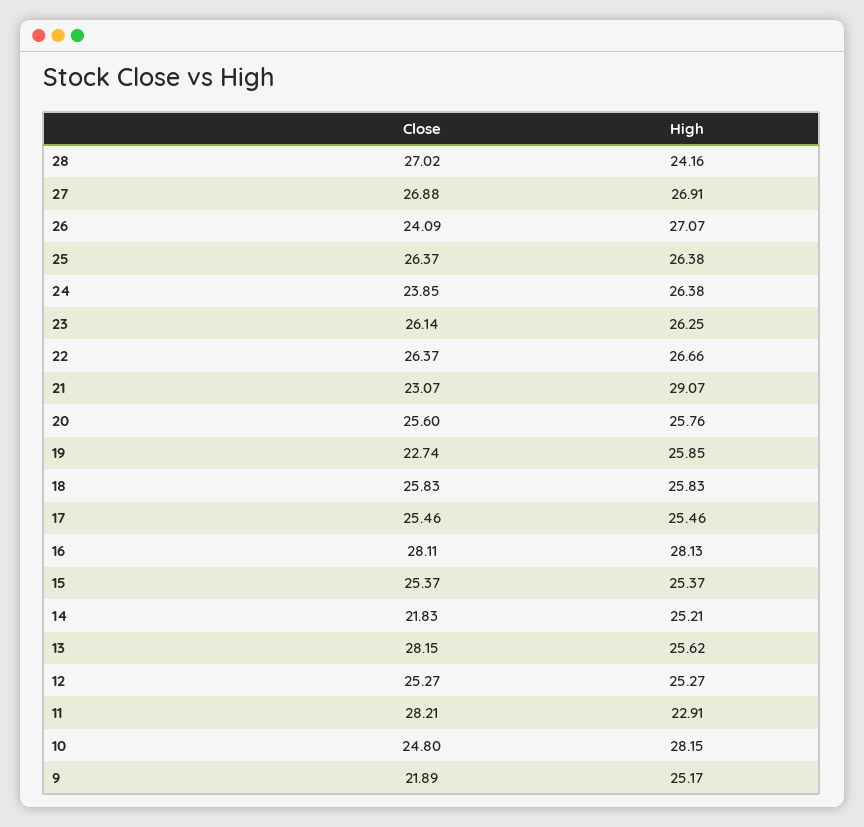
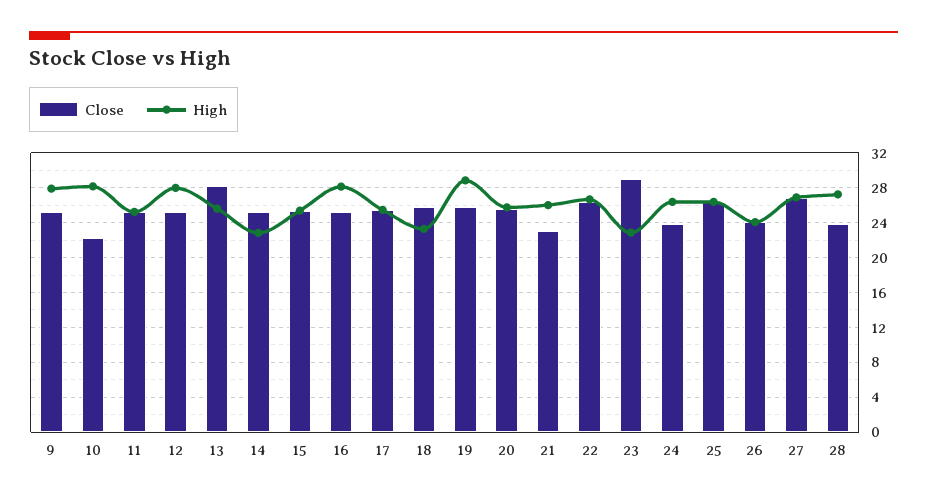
Close, 28: 27.02 -> 24
High, 28: 24.16 -> 27
High, 26: 27.07 -> 24
Close, 23: 26.14 -> 29
High, 23: 26.25 -> 23
High, 21: 29.07 -> 26
Close, 19: 22.74 -> 26
High, 19: 25.85 -> 29
High, 18: 25.83 -> 23
Close, 16: 28.11 -> 25
Close, 14: 21.83 -> 25
High, 14: 25.21 -> 23
High, 12: 25.27 -> 28
Close, 11: 28.21 -> 25
High, 11: 22.91 -> 25
Close, 10: 24.8 -> 22
Close, 9: 21.89 -> 25
High, 9: 25.17 -> 28

